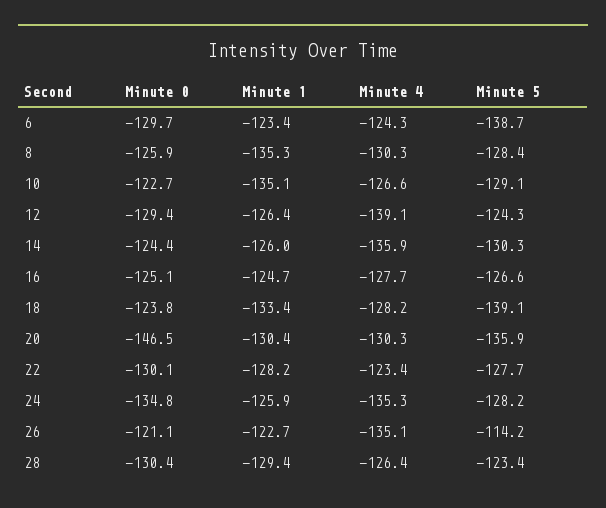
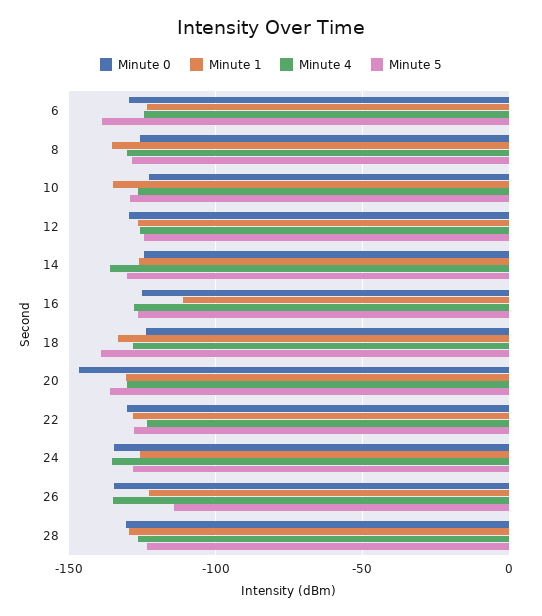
Minute 4, 12: -139.1 -> -125
Minute 1, 16: -124.7 -> -110
Minute 0, 26: -121.1 -> -135

